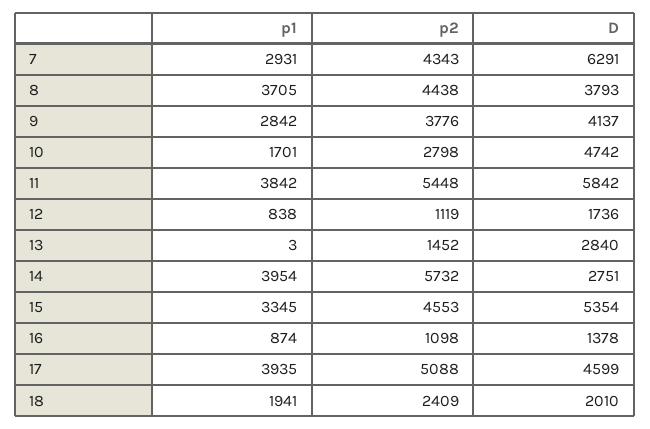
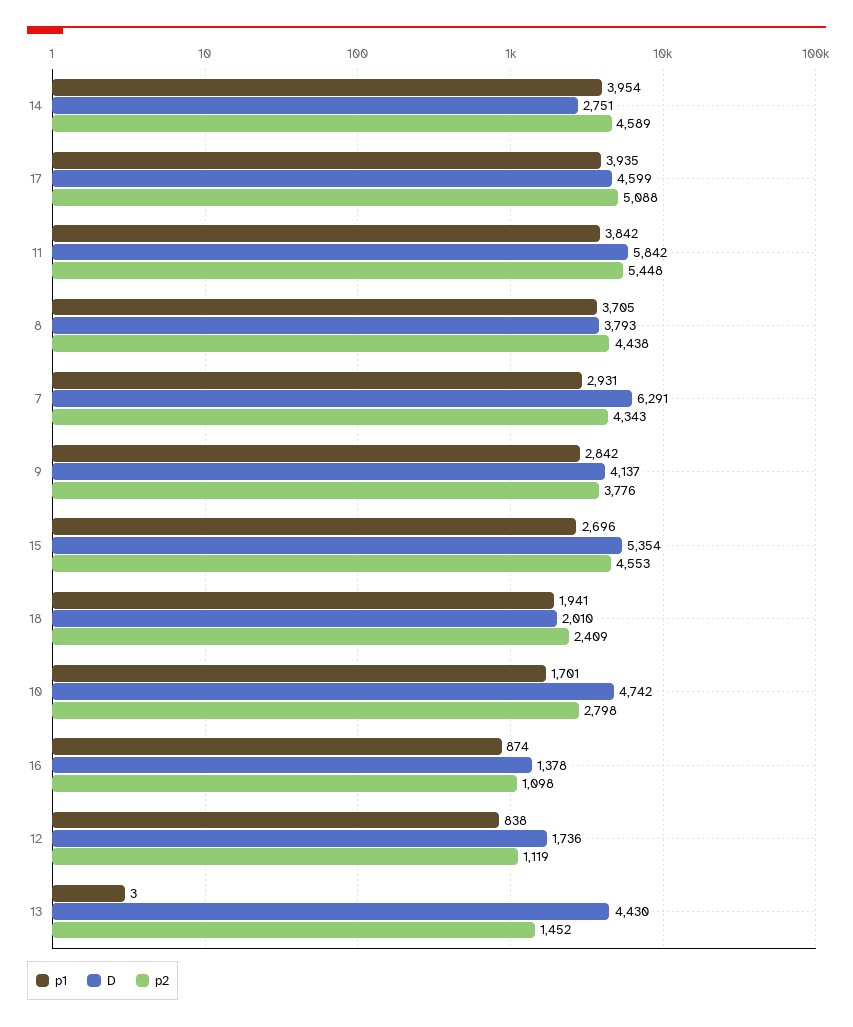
D, 13: 2840 -> 4430
p2, 14: 5732 -> 4589
p1, 15: 3345 -> 2696

